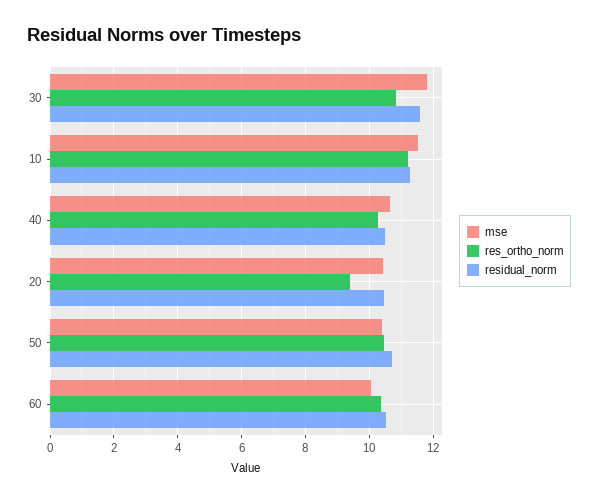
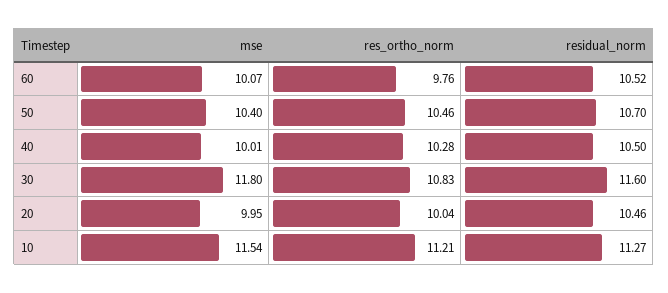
mse, 40: 10.6 -> 10.01
mse, 20: 10.4 -> 9.95
res_ortho_norm, 20: 9.4 -> 10.04
res_ortho_norm, 60: 10.4 -> 9.76

